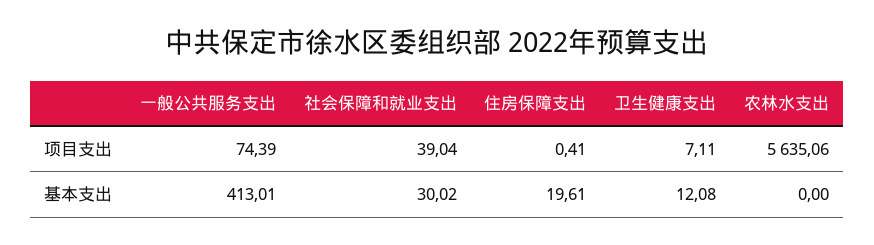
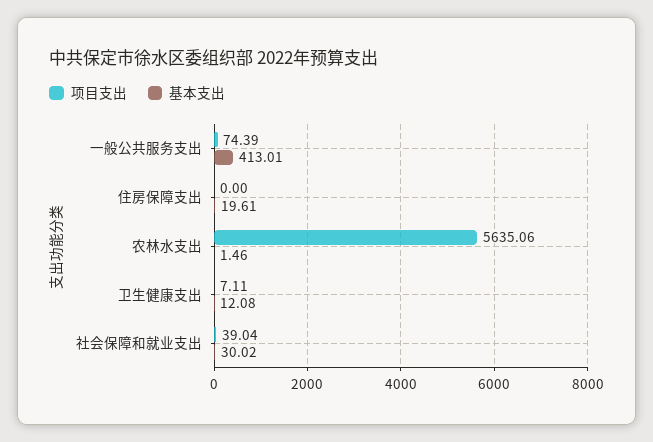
项目支出, 住房保障支出: 0.41 -> 0
基本支出, 农林水支出: 0 -> 1.46

